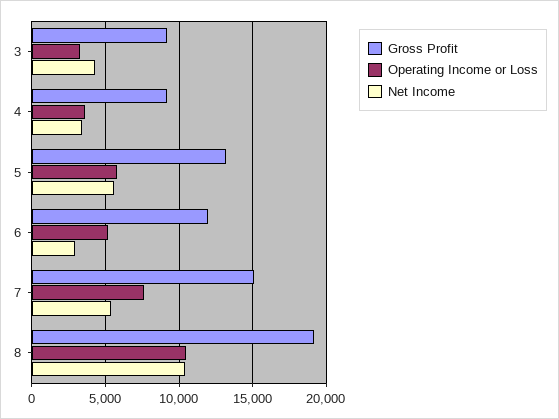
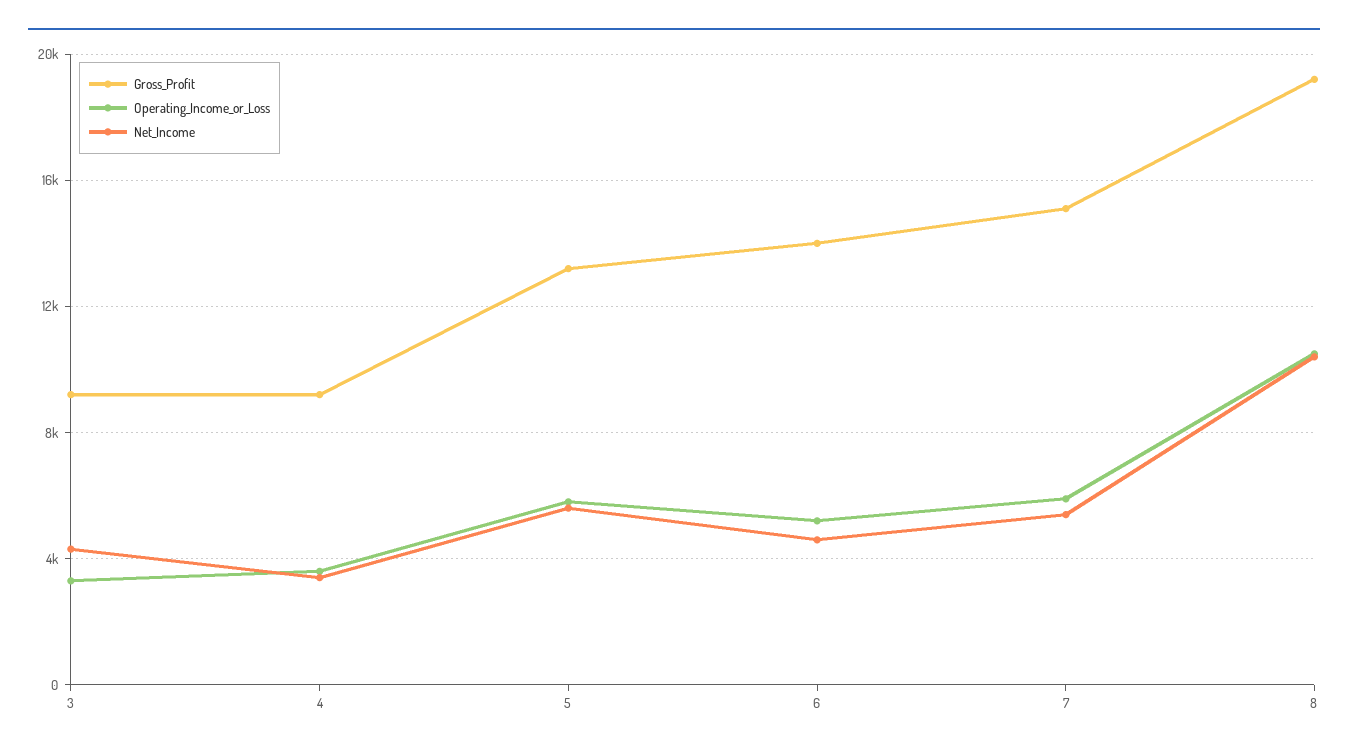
Gross Profit, 6: 12000 -> 14000
Net Income, 6: 3000 -> 4500
Operating Income or Loss, 7: 7500 -> 6000

